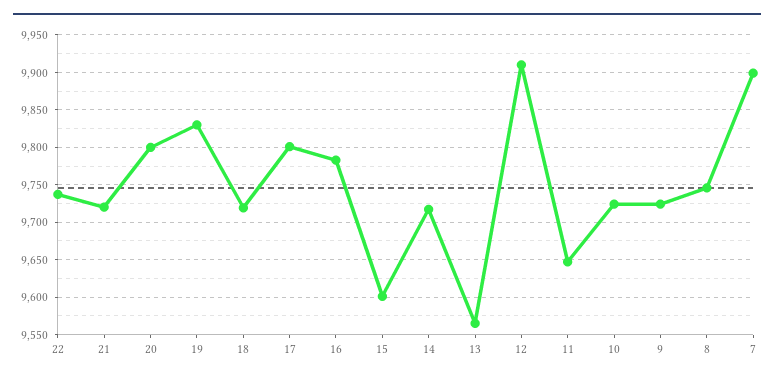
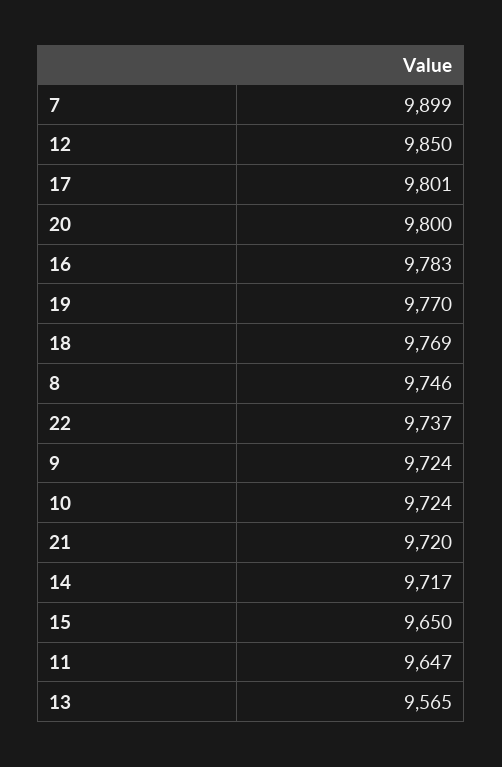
19: 9830 -> 9770
18: 9720 -> 9769
15: 9600 -> 9650
12: 9910 -> 9850

